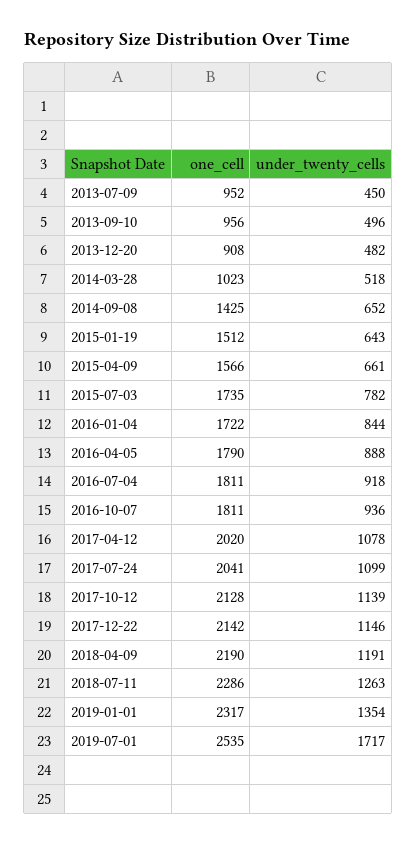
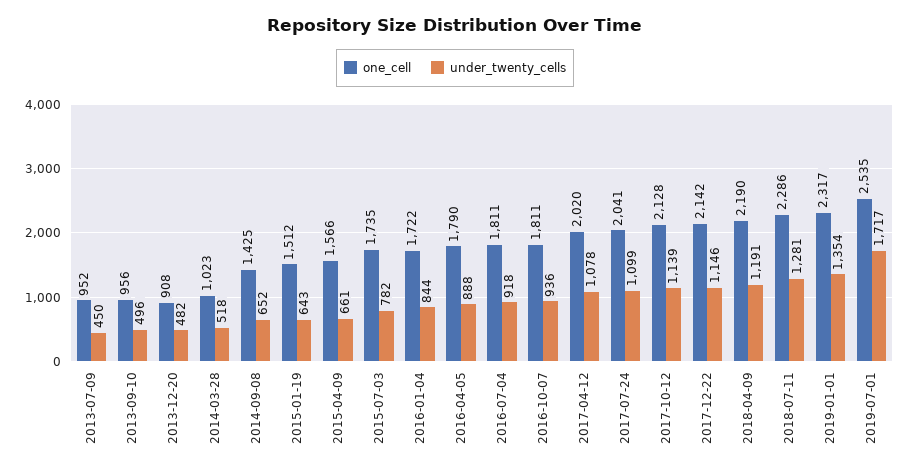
under_twenty_cells, 2018-07-11: 1263 -> 1281

